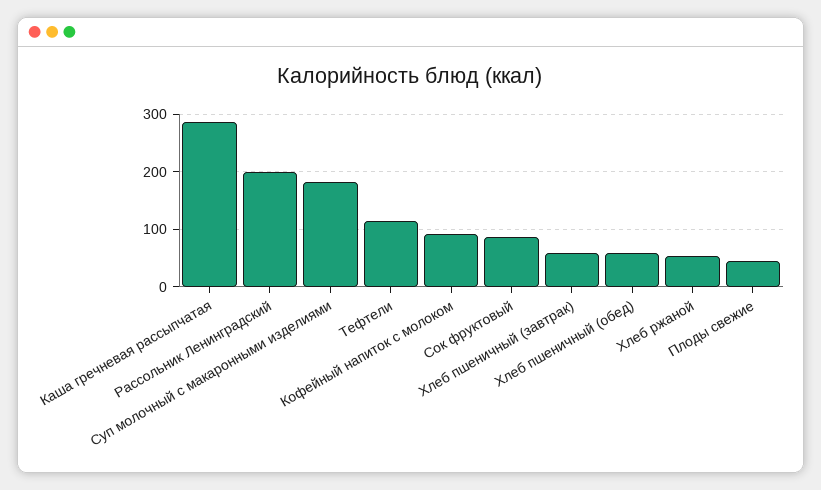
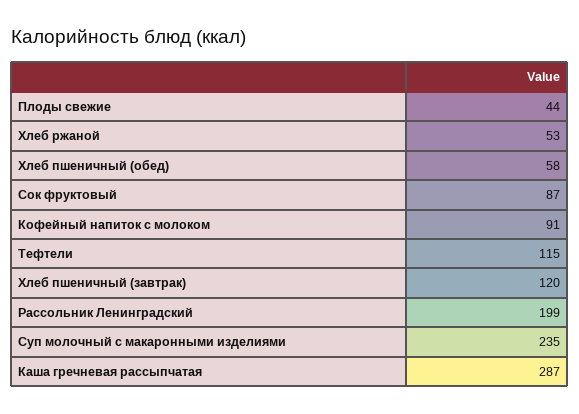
Суп молочный с макаронными изделиями: 180 -> 235
Хлеб пшеничный (завтрак): 60 -> 120

